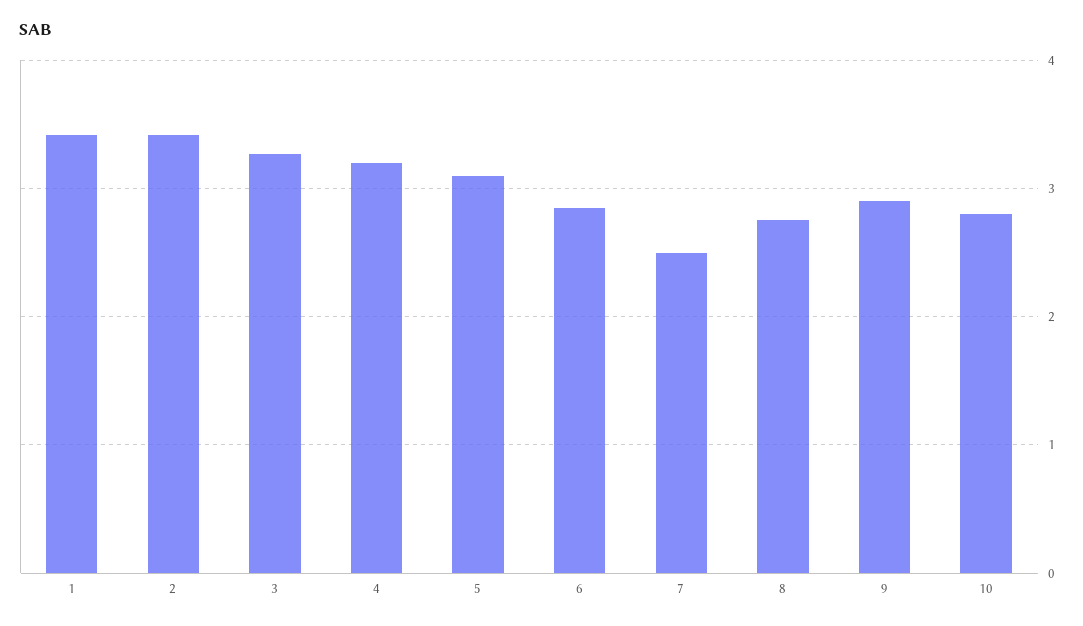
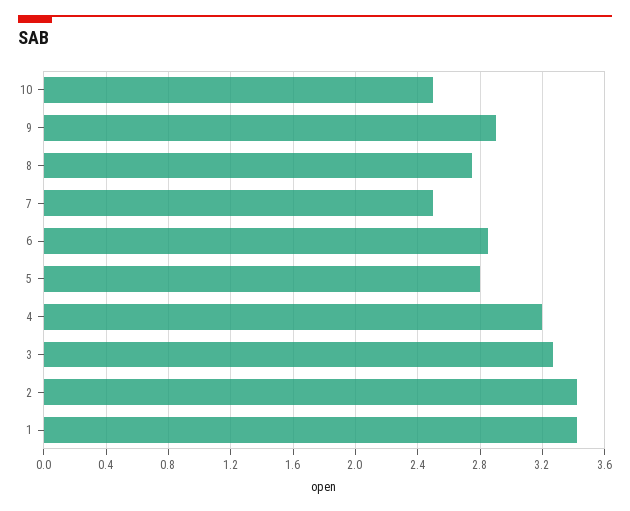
5: 3.1 -> 2.8
10: 2.8 -> 2.5

